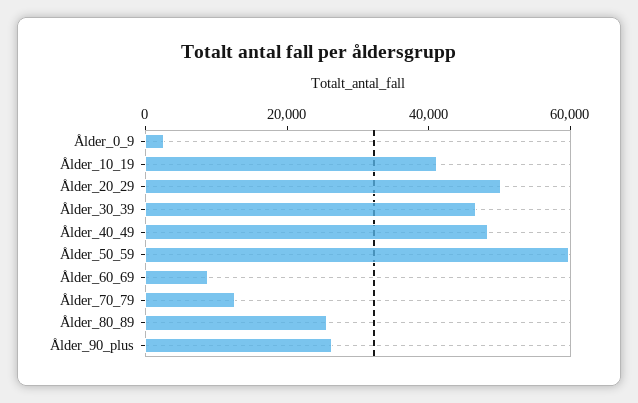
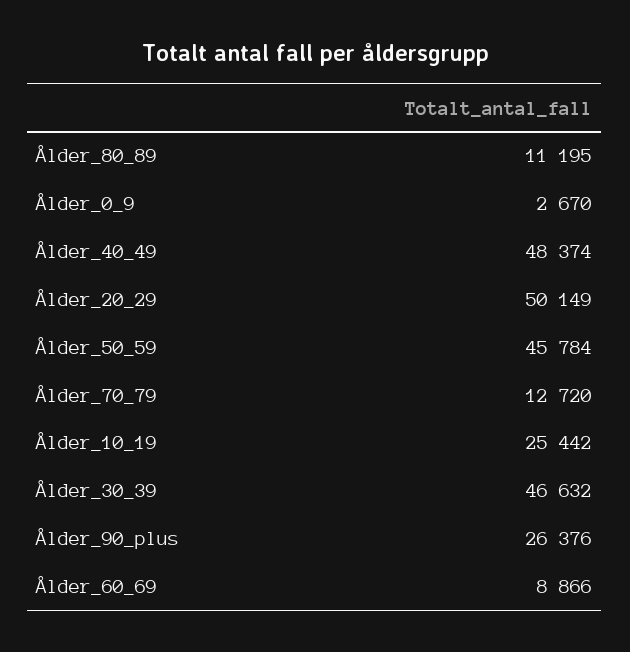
Ålder_10_19: 40000 -> 25442
Ålder_50_59: 60000 -> 45784
Ålder_80_89: 25000 -> 11195

